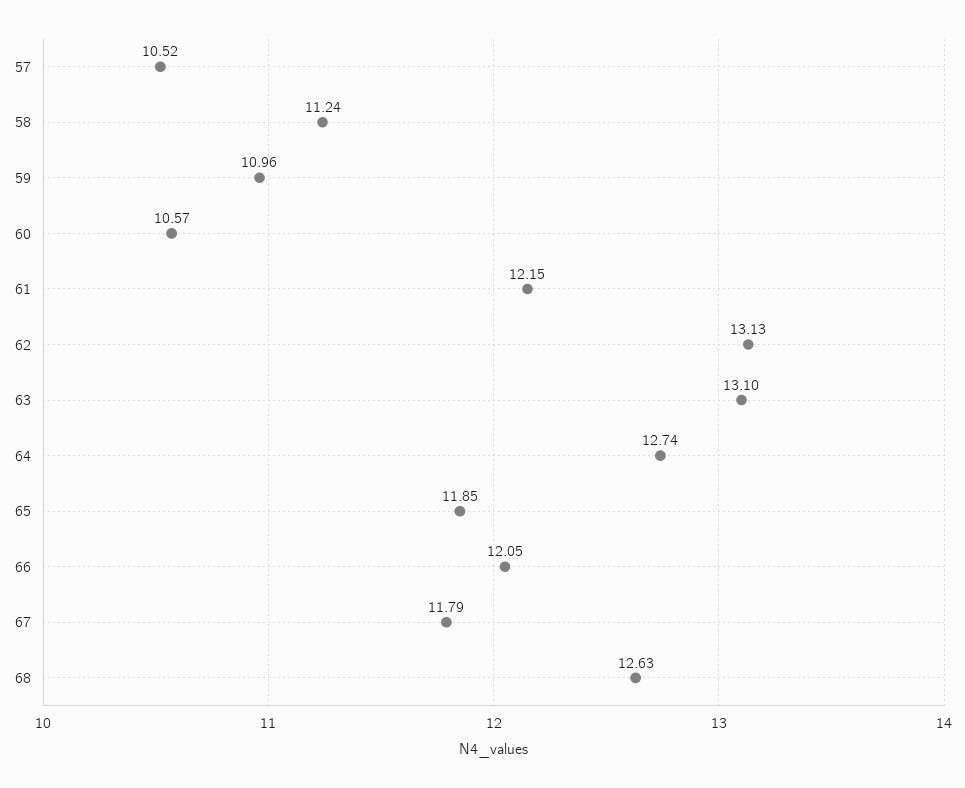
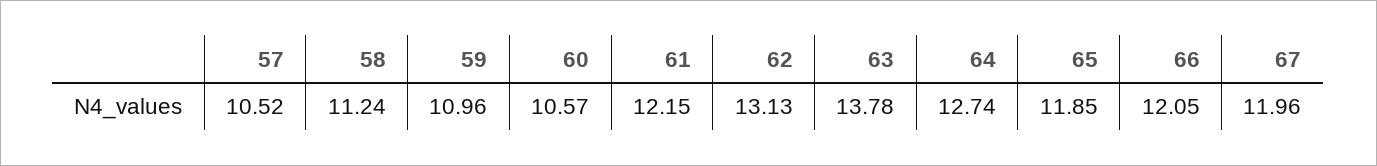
63: 13.1 -> 13.78
67: 11.79 -> 11.96
68: 12.63 -> none

